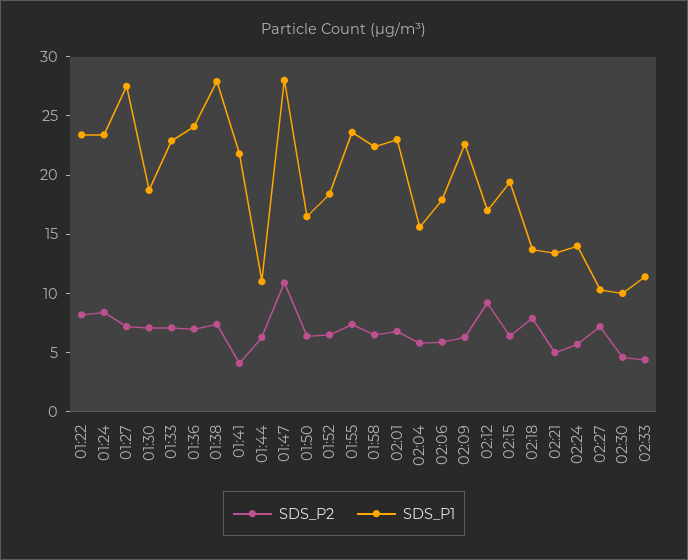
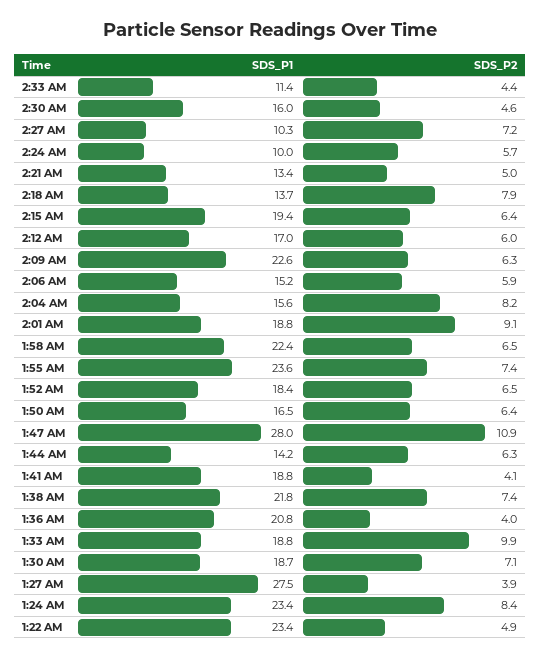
SDS_P2, 01:22: 8 -> 4.9
SDS_P2, 01:27: 7 -> 3.9
SDS_P2, 01:33: 7 -> 9.9
SDS_P1, 01:33: 23 -> 18.8
SDS_P2, 01:36: 7 -> 4
SDS_P1, 01:36: 24 -> 20.8
SDS_P1, 01:38: 28 -> 21.8
SDS_P1, 01:41: 22 -> 18.8
SDS_P1, 01:44: 11 -> 14.2
SDS_P2, 02:01: 7 -> 9.1
SDS_P1, 02:01: 23 -> 18.8
SDS_P2, 02:04: 6 -> 8.2
SDS_P1, 02:06: 18 -> 15.2
SDS_P2, 02:12: 9 -> 6
SDS_P1, 02:24: 14 -> 10
SDS_P1, 02:30: 10 -> 16

